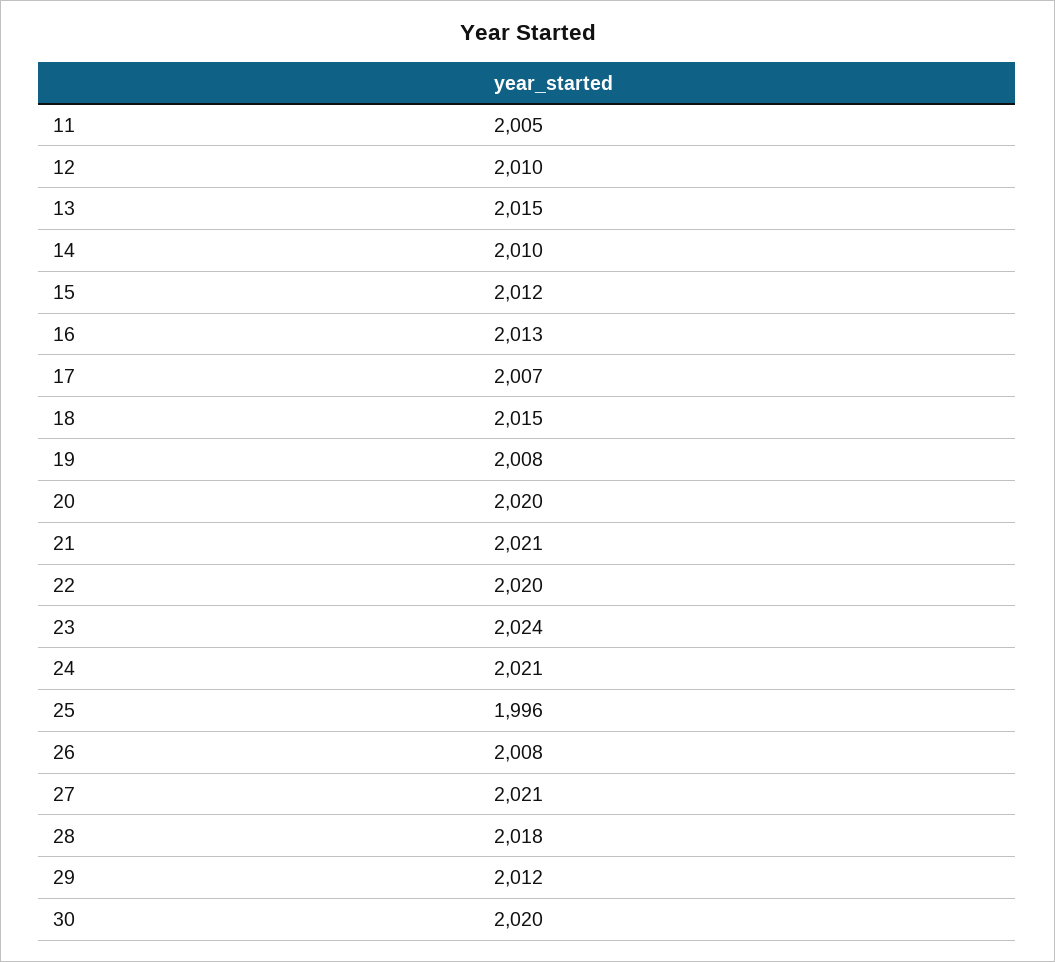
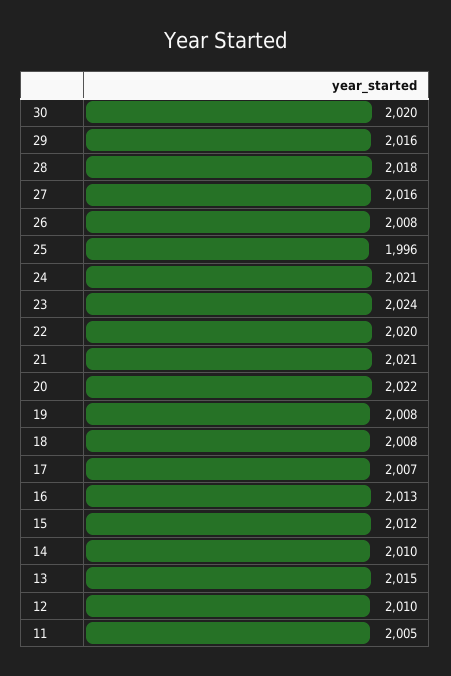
18: 2015 -> 2008
20: 2020 -> 2022
27: 2021 -> 2016
29: 2012 -> 2016

